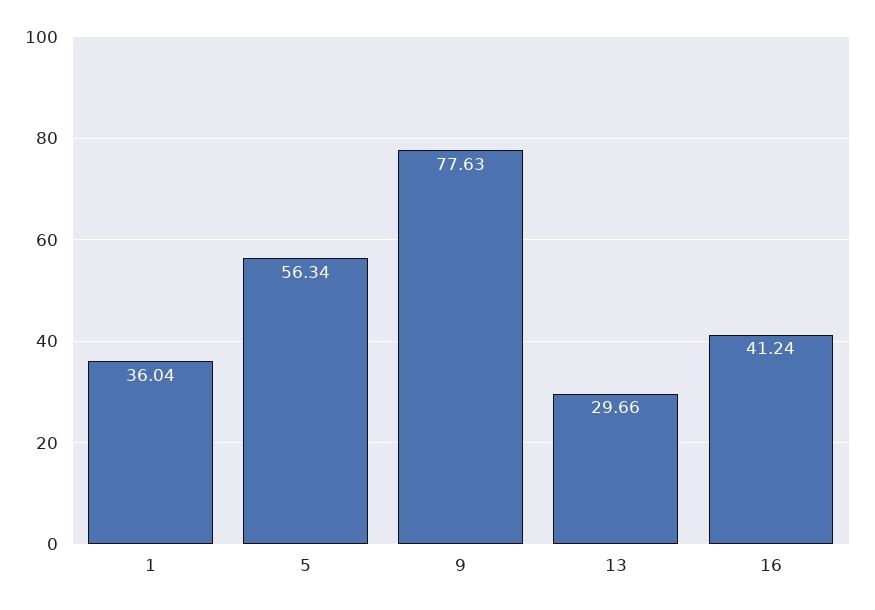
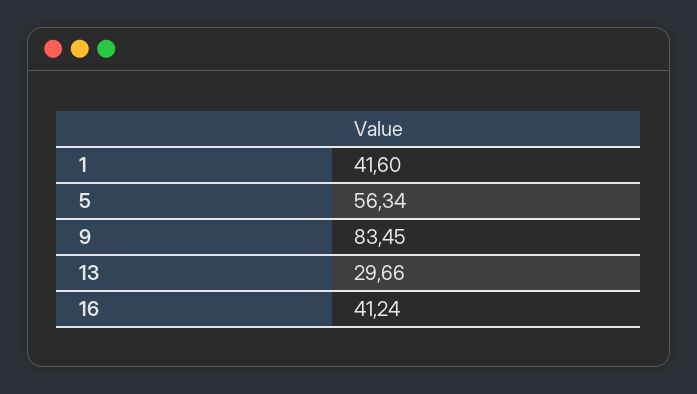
1: 36.04 -> 41.6
9: 77.63 -> 83.45

